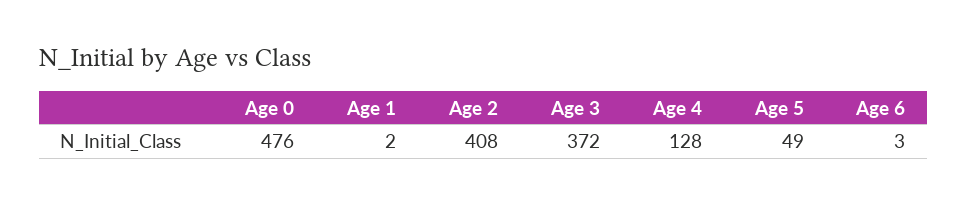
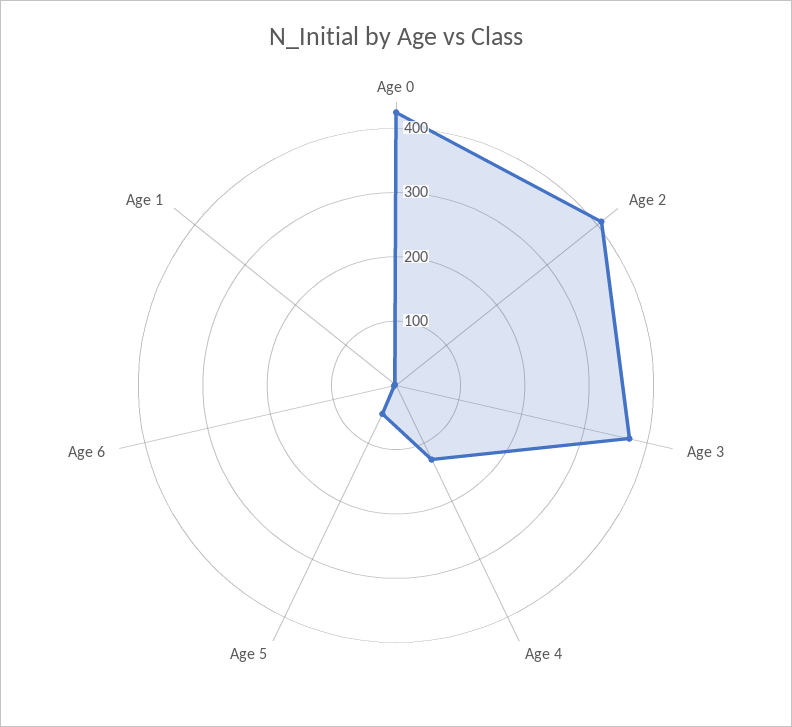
Age 0: 476 -> 420

